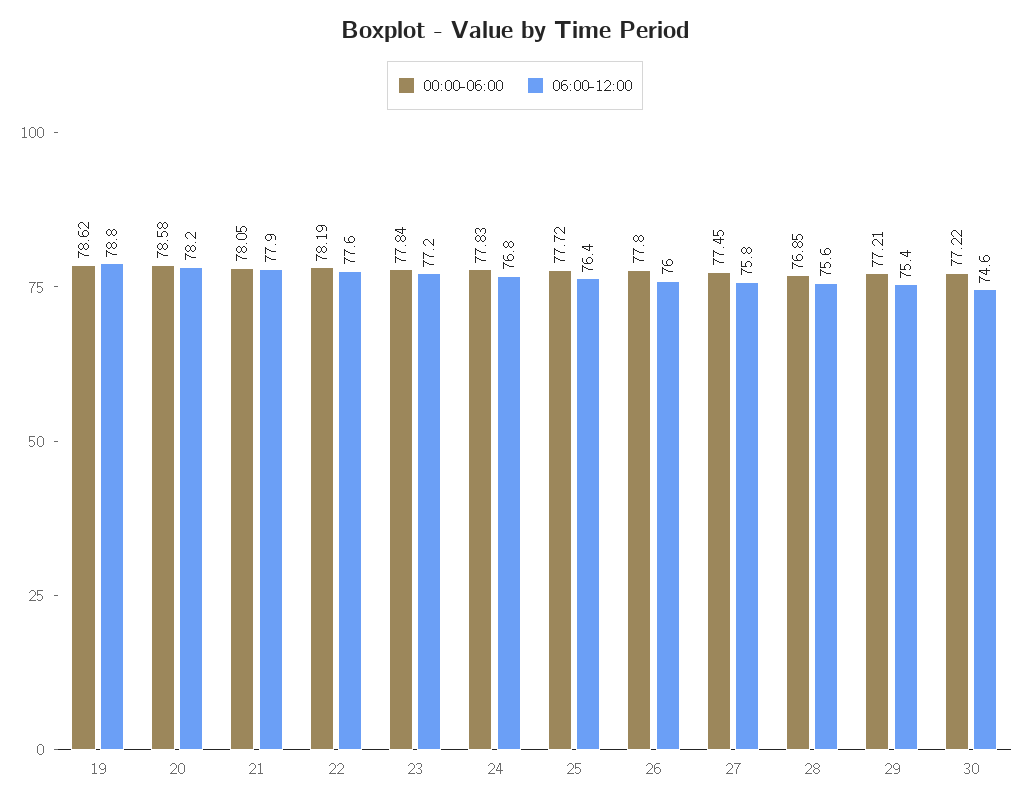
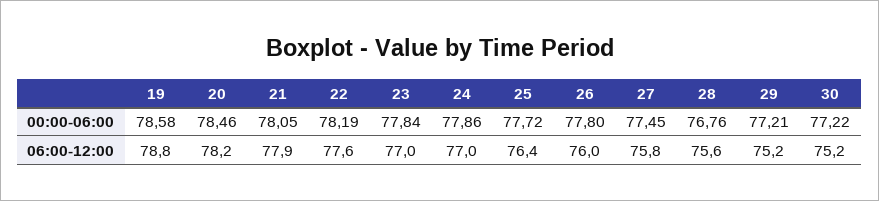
00:00-06:00, 19: 78.62 -> 78.58
00:00-06:00, 20: 78.58 -> 78.46
06:00-12:00, 23: 77.2 -> 77
00:00-06:00, 24: 77.83 -> 77.86
06:00-12:00, 24: 76.8 -> 77
00:00-06:00, 28: 76.85 -> 76.76
06:00-12:00, 29: 75.4 -> 75.2
06:00-12:00, 30: 74.6 -> 75.2

